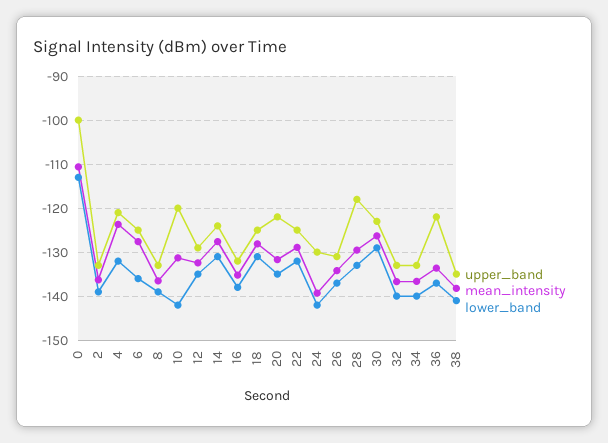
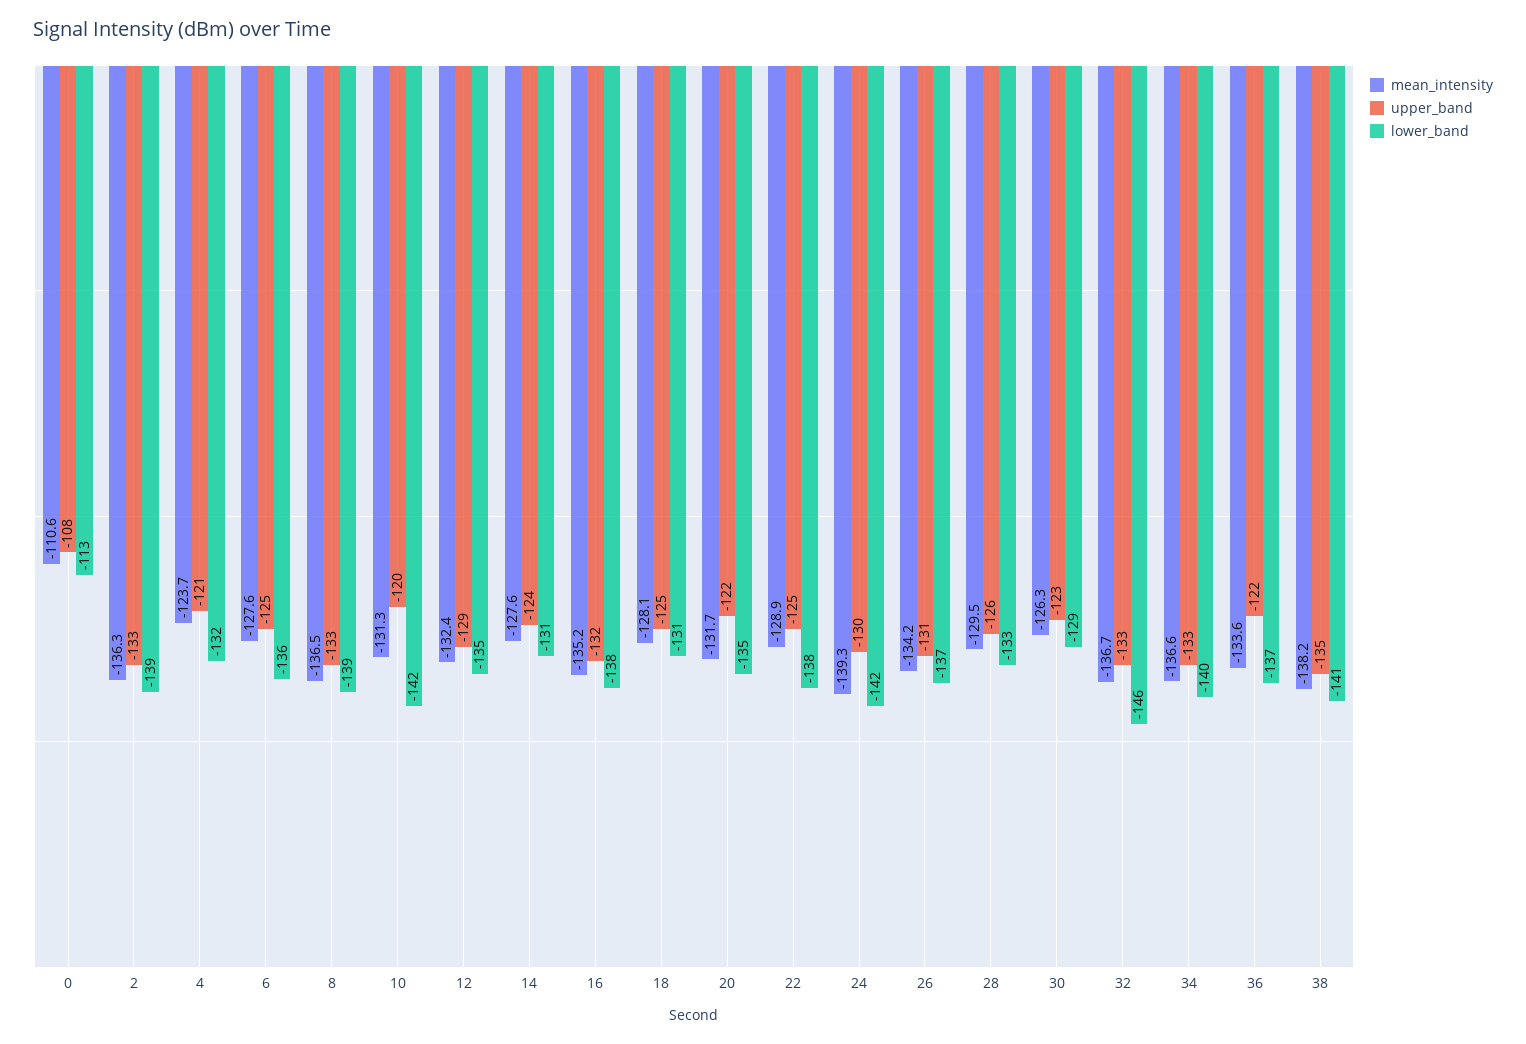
upper_band, 0: -100 -> -108
lower_band, 22: -132 -> -138
upper_band, 28: -118 -> -126
lower_band, 32: -140 -> -146

